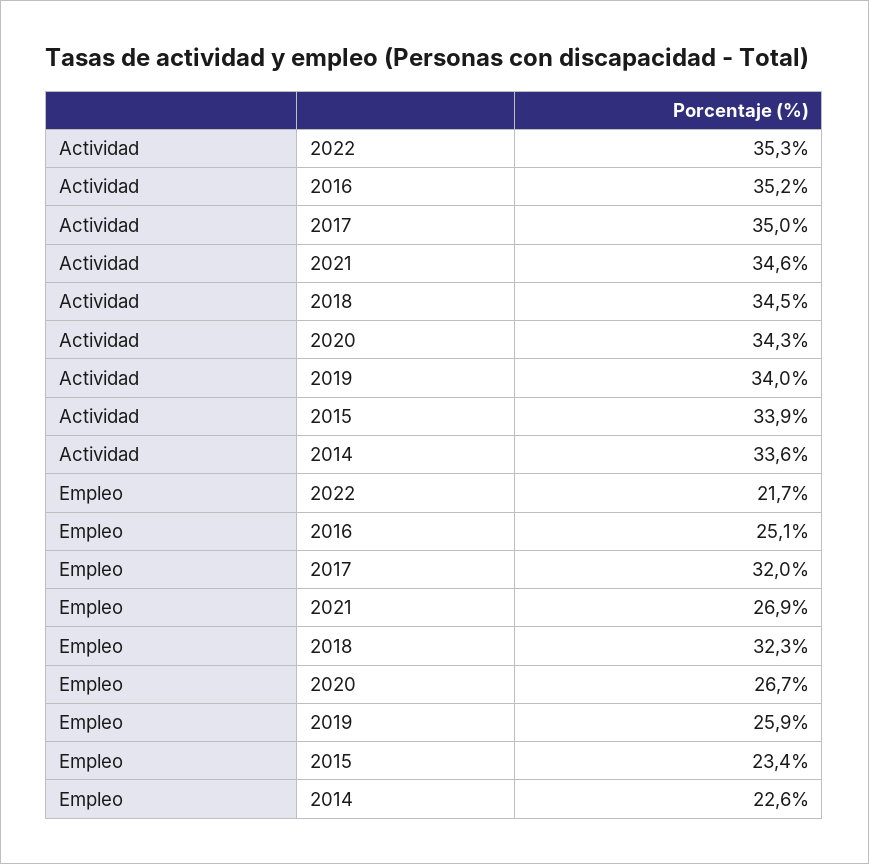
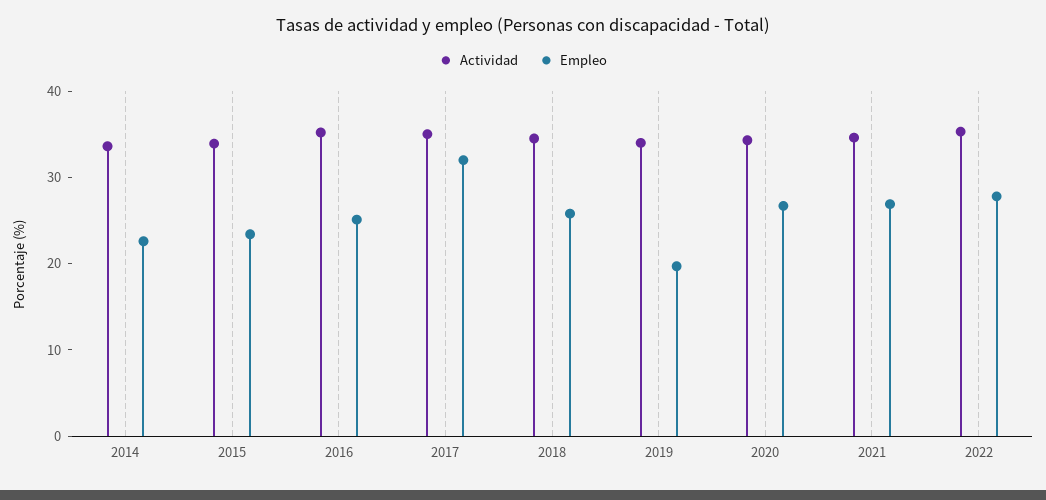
Empleo, 2022: 21.7 -> 28
Empleo, 2018: 32.3 -> 26
Empleo, 2019: 25.9 -> 20

